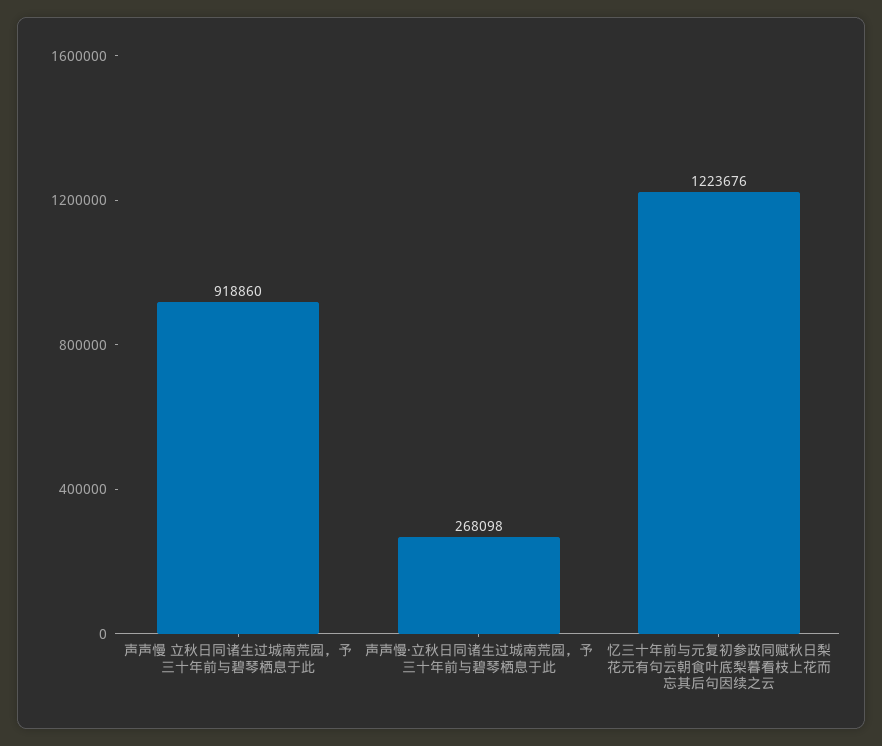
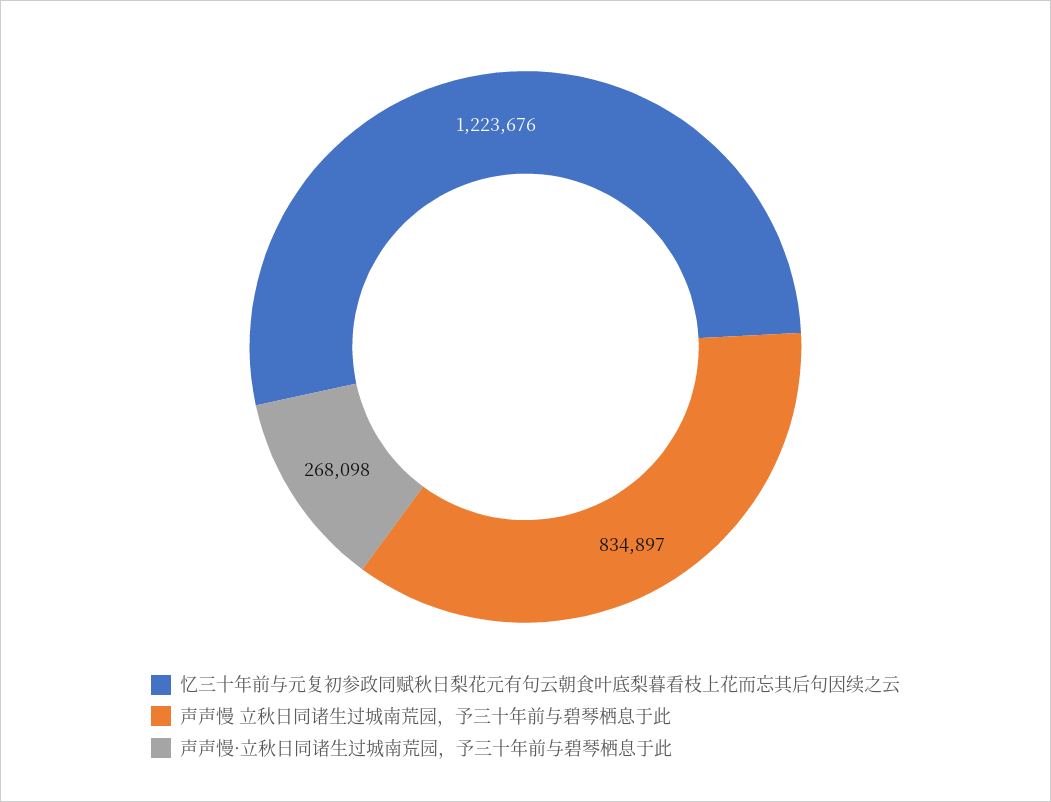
声声慢 立秋日同诸生过城南荒园，予三十年前与碧琴栖息于此: 918860 -> 834897

